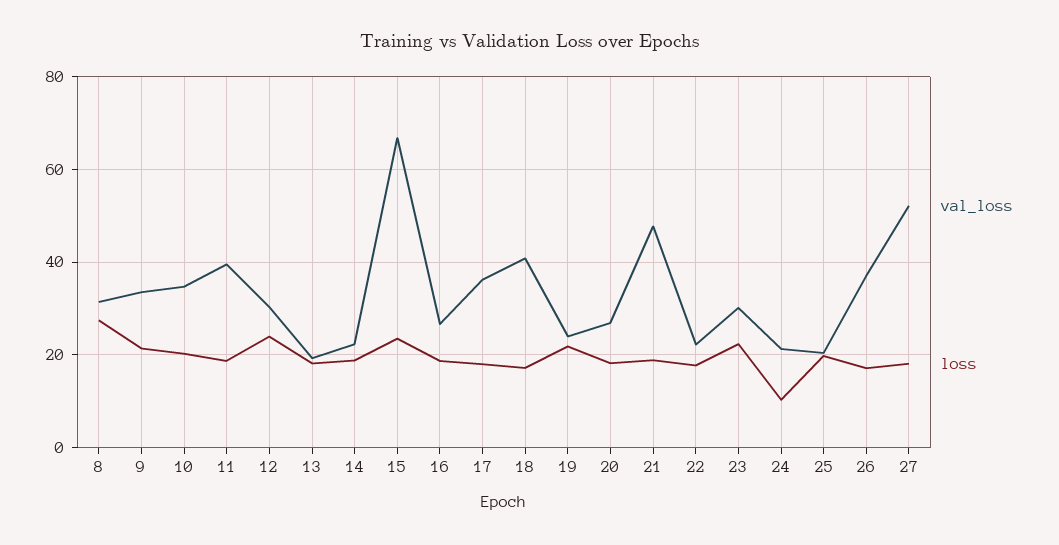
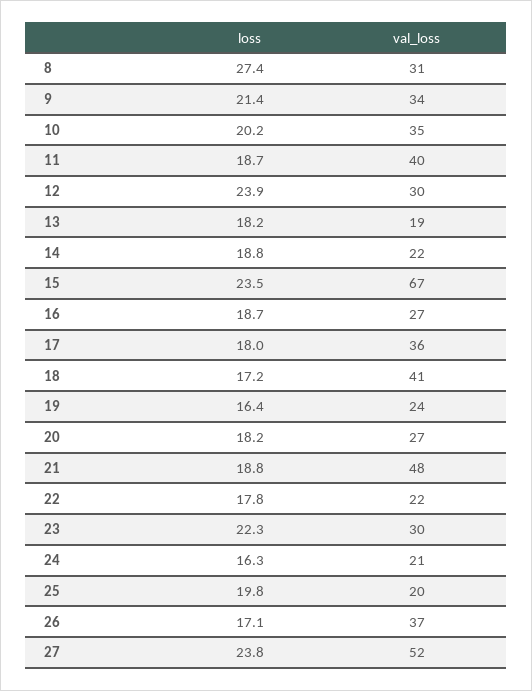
loss, 19: 22 -> 16.4
loss, 24: 10 -> 16.3
loss, 27: 18 -> 23.8

